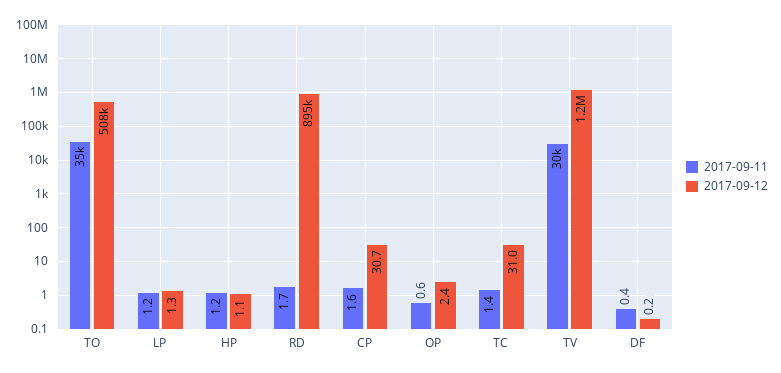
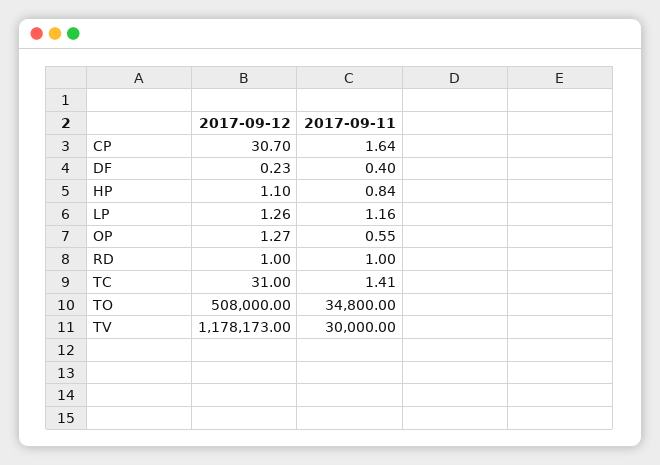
2017-09-11, HP: 1.2 -> 0.84
2017-09-11, RD: 1.7 -> 1
2017-09-12, RD: 895000 -> 1
2017-09-12, OP: 2.4 -> 1.27

